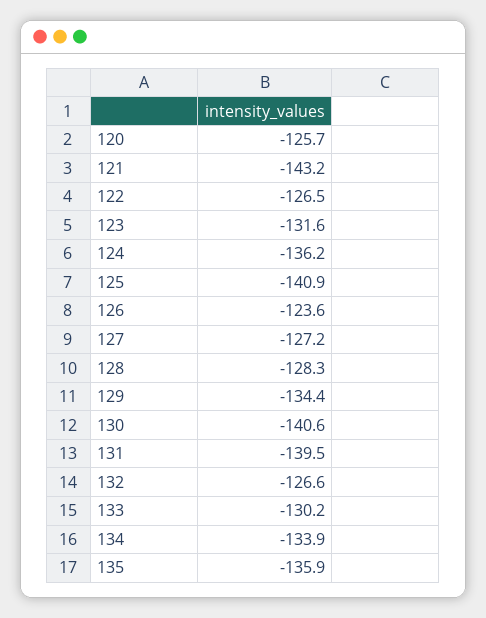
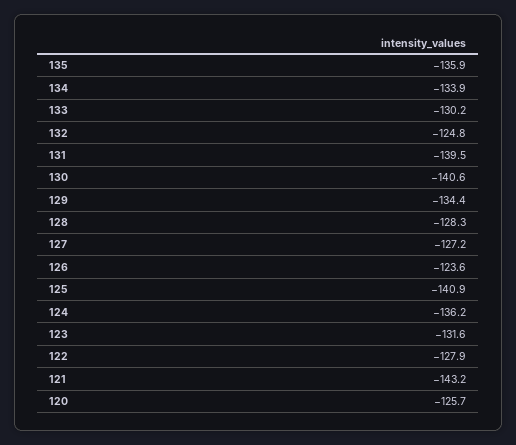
122: -126.5 -> -127.9
132: -126.6 -> -124.8

